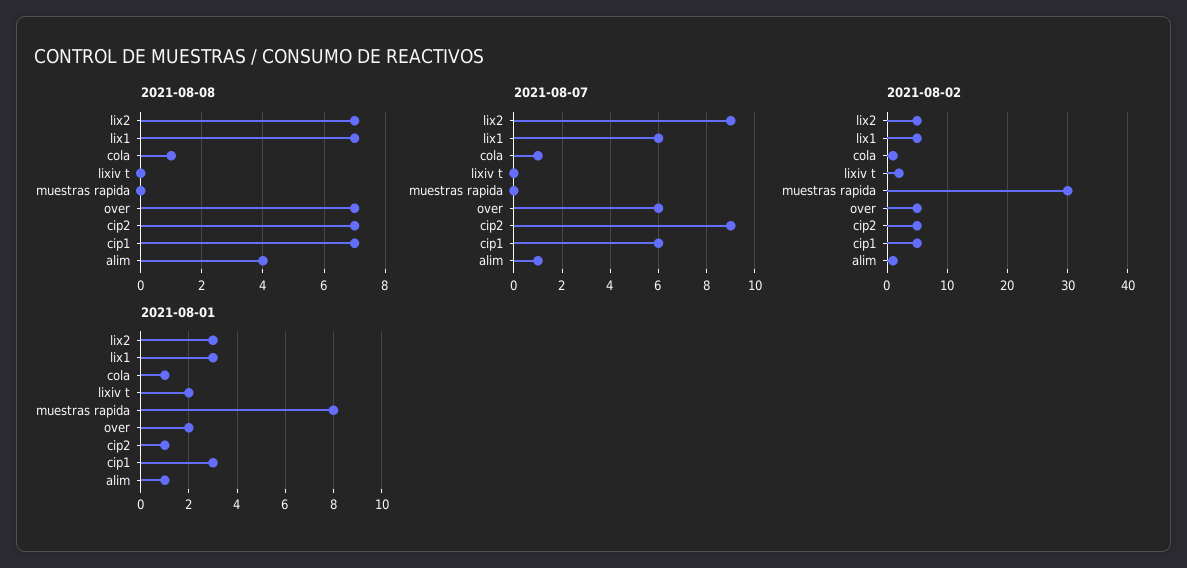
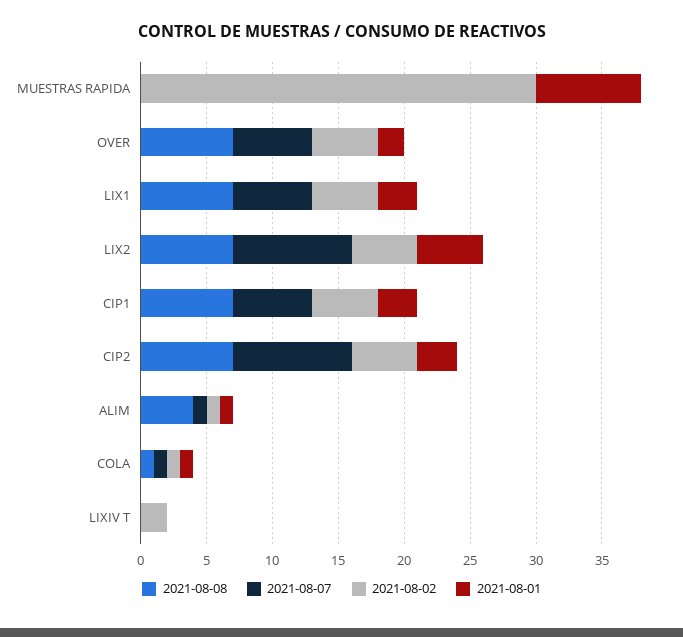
2021-08-01, lix2: 3 -> 5
2021-08-01, lixiv t: 2 -> 0
2021-08-01, cip2: 1 -> 3

